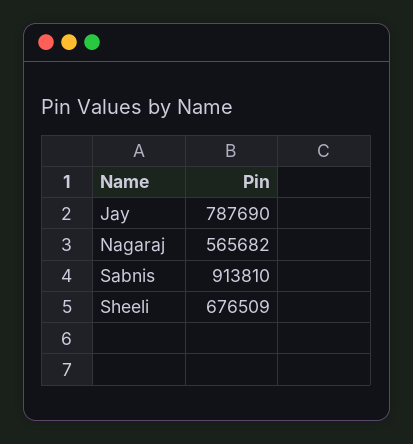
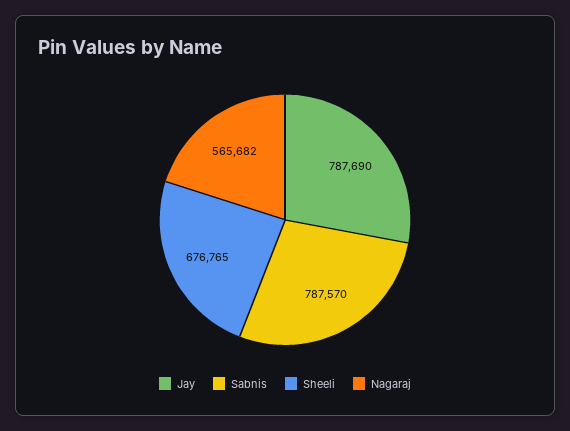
Sabnis: 913810 -> 787570
Sheeli: 676509 -> 676765

